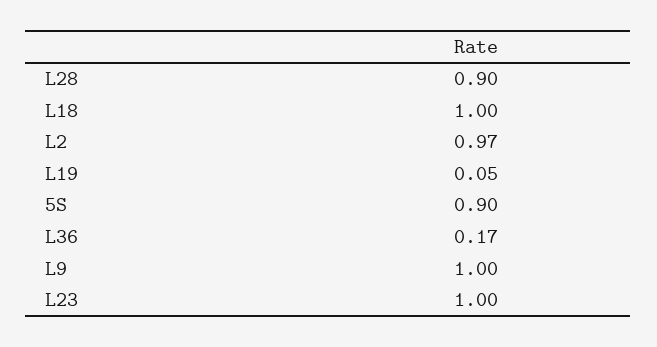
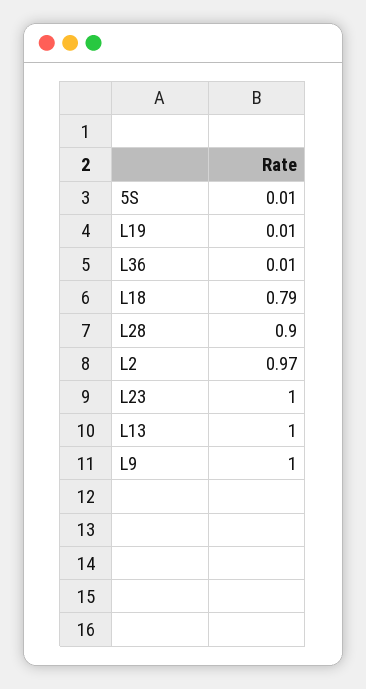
L18: 1 -> 0.79
L19: 0.05 -> 0.01
5S: 0.9 -> 0.01
L36: 0.17 -> 0.01
L13: none -> 1

